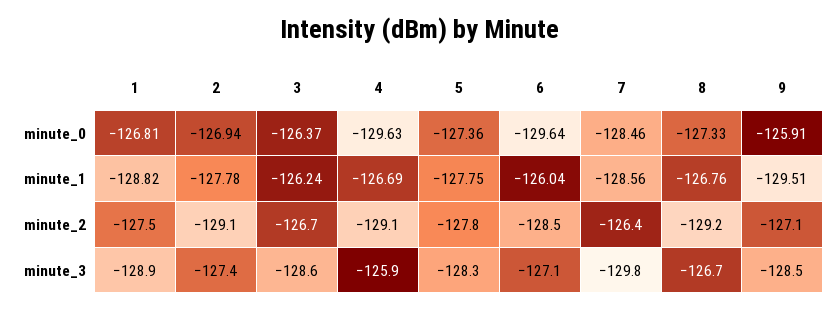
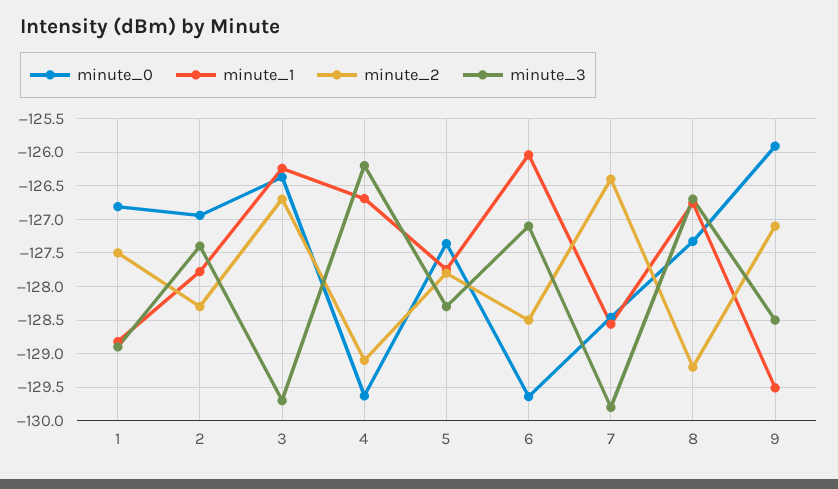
minute_2, 2: -129.1 -> -128.3
minute_3, 3: -128.6 -> -129.7
minute_3, 4: -125.9 -> -126.2

